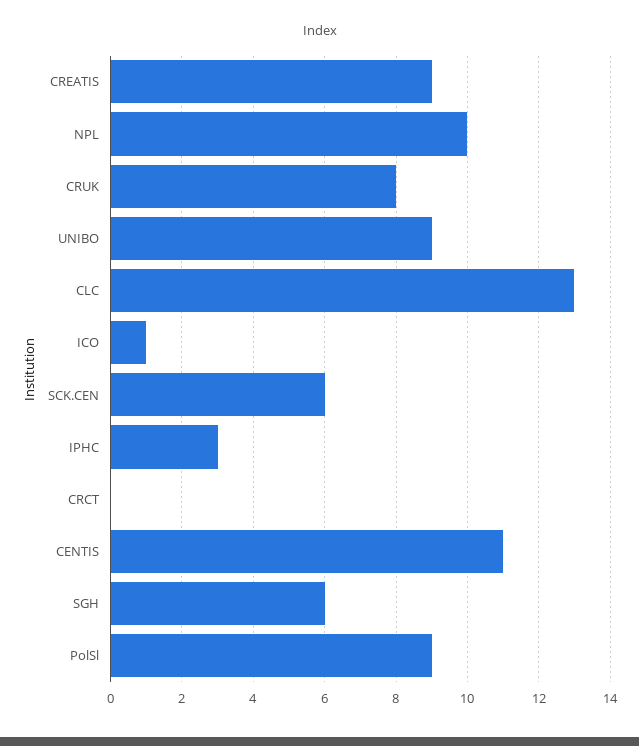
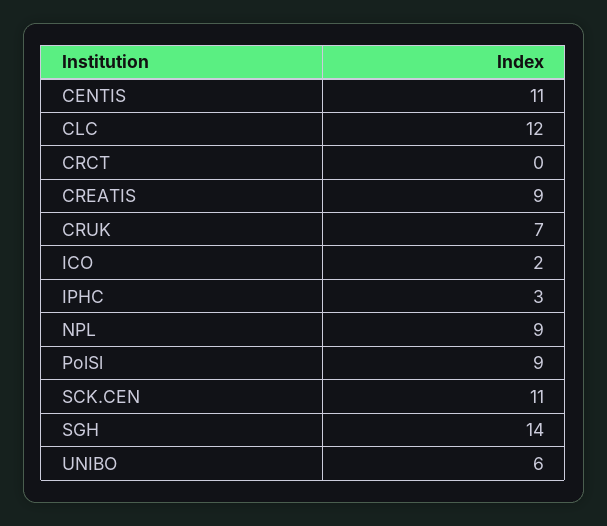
NPL: 10 -> 9
CRUK: 8 -> 7
UNIBO: 9 -> 6
CLC: 13 -> 12
ICO: 1 -> 2
SCK.CEN: 6 -> 11
SGH: 6 -> 14

